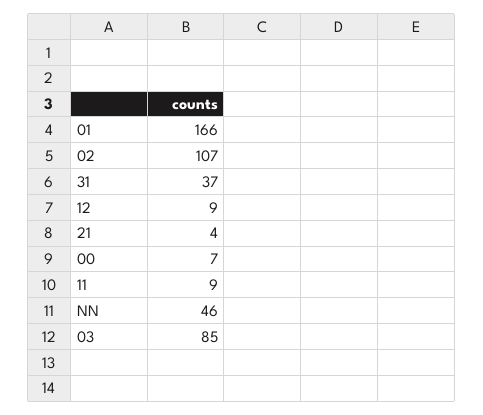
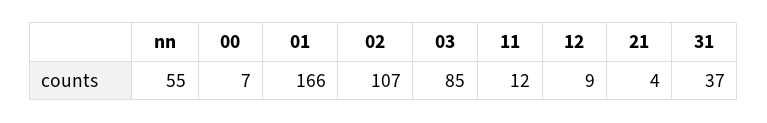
11: 9 -> 12
NN: 46 -> 55

